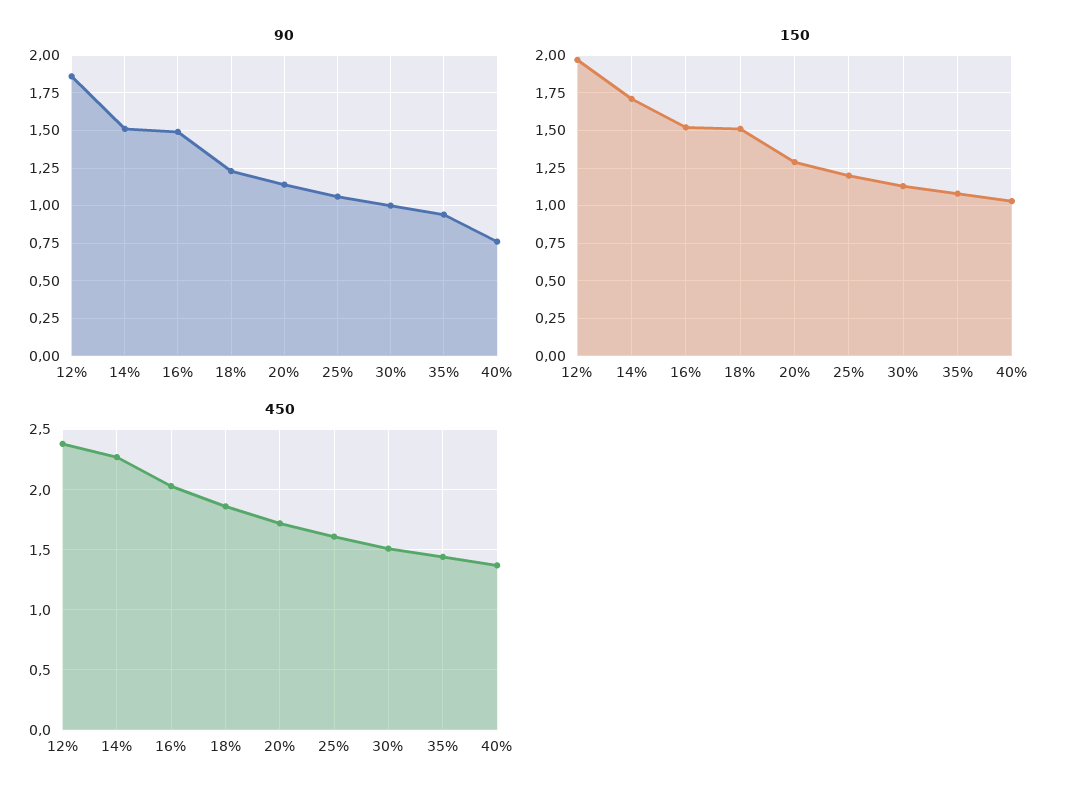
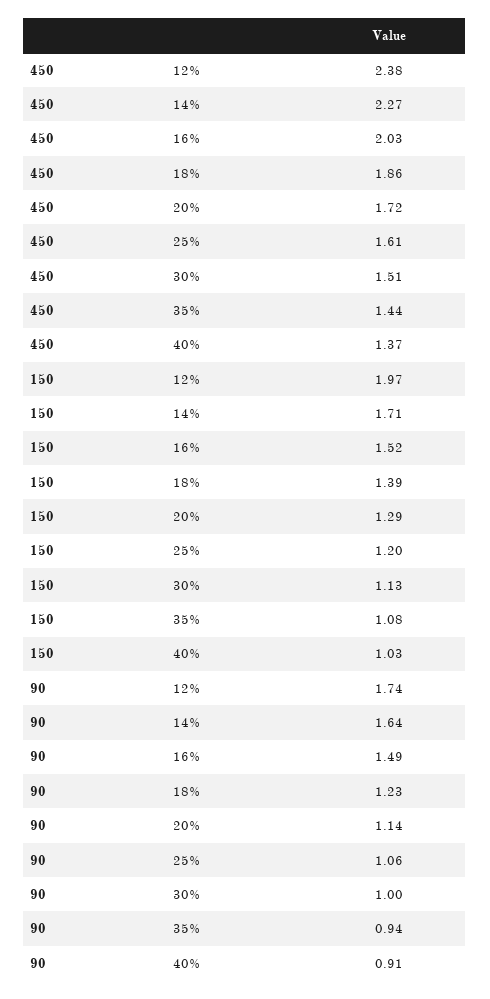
90, 12%: 1.85 -> 1.74
90, 14%: 1.5 -> 1.64
90, 40%: 0.75 -> 0.91
150, 18%: 1.5 -> 1.39

